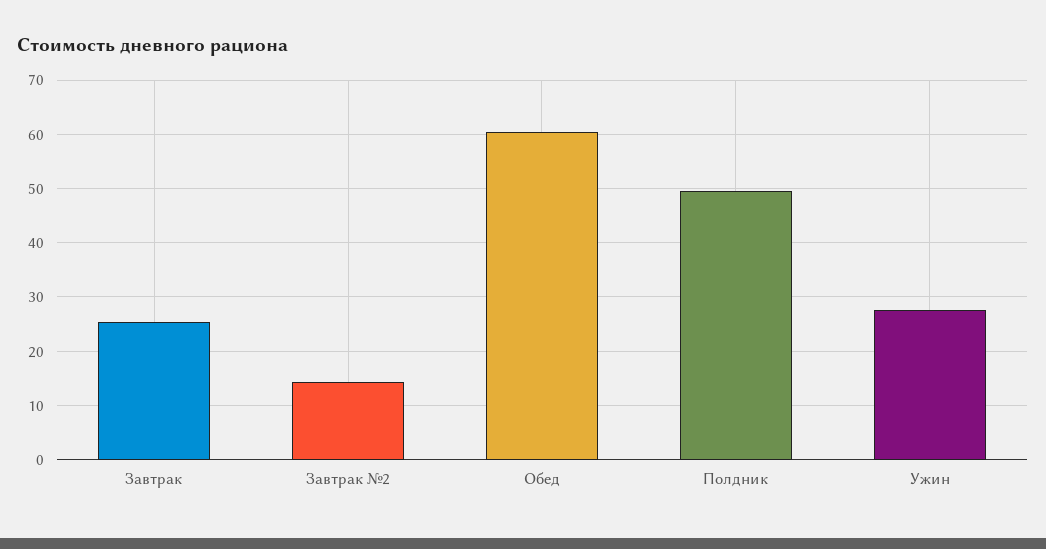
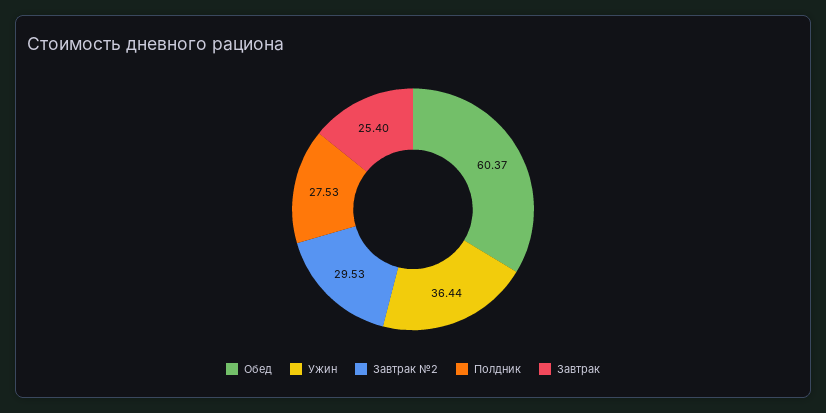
Завтрак №2: 14 -> 29.53
Полдник: 50 -> 27.53
Ужин: 28 -> 36.44

